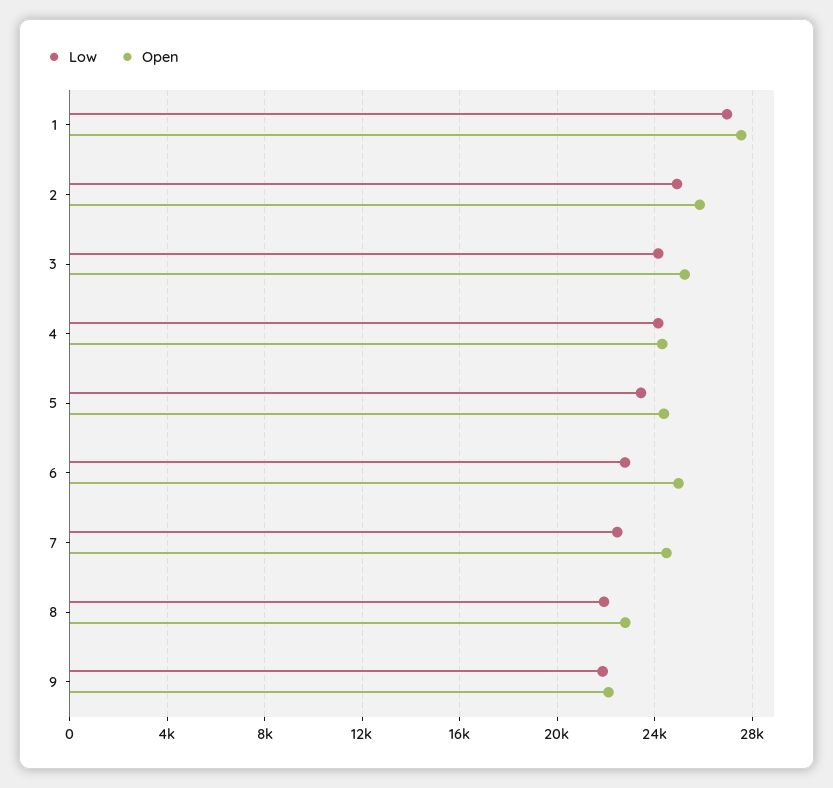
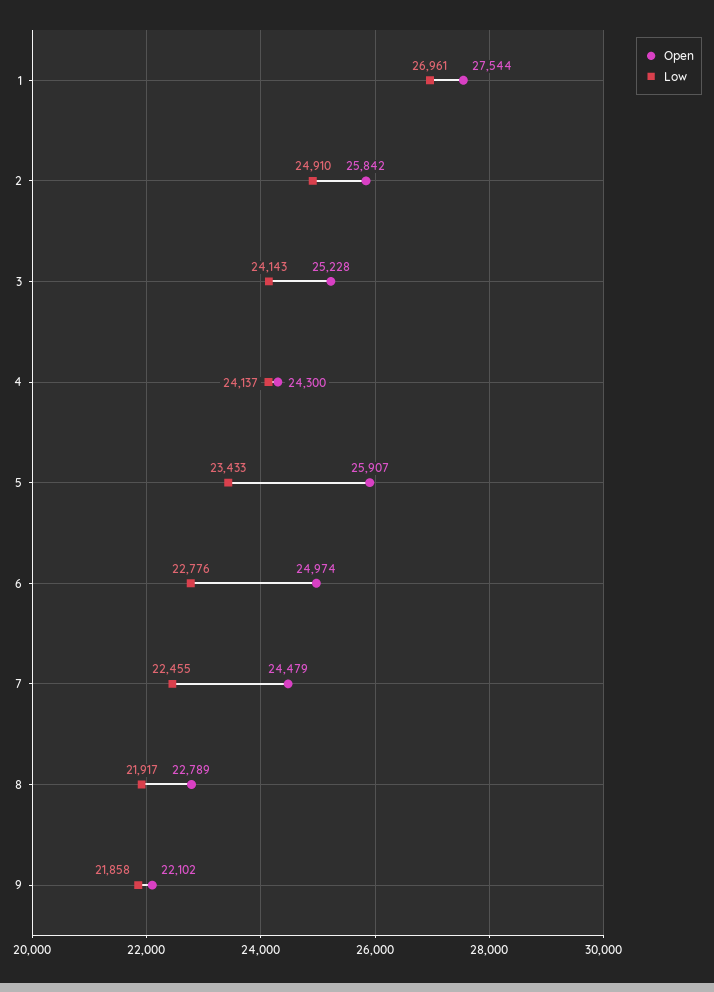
Open, 5: 24500 -> 25907

